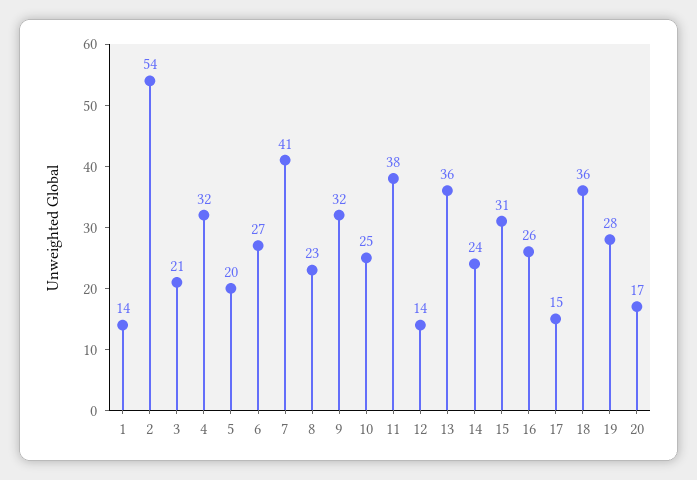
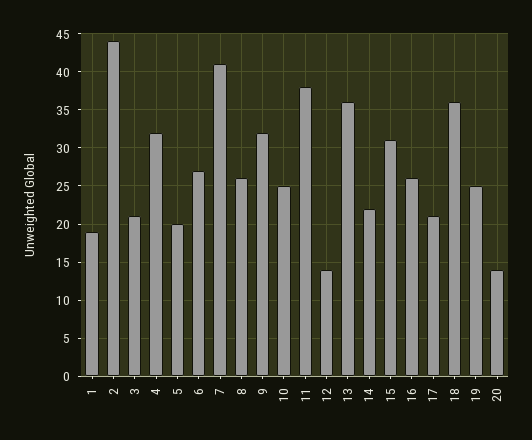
1: 14 -> 19
2: 54 -> 44
8: 23 -> 26
14: 24 -> 22
17: 15 -> 21
19: 28 -> 25
20: 17 -> 14

